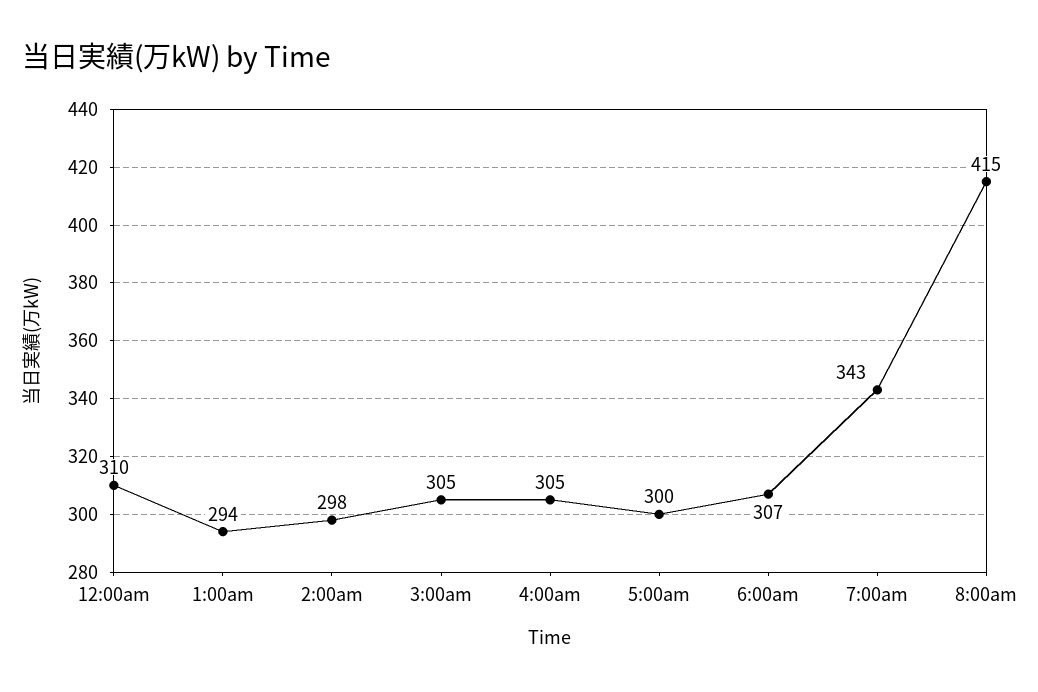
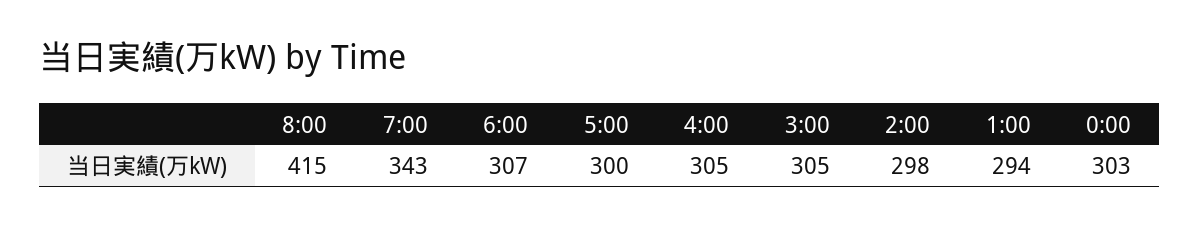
12:00am: 310 -> 303

